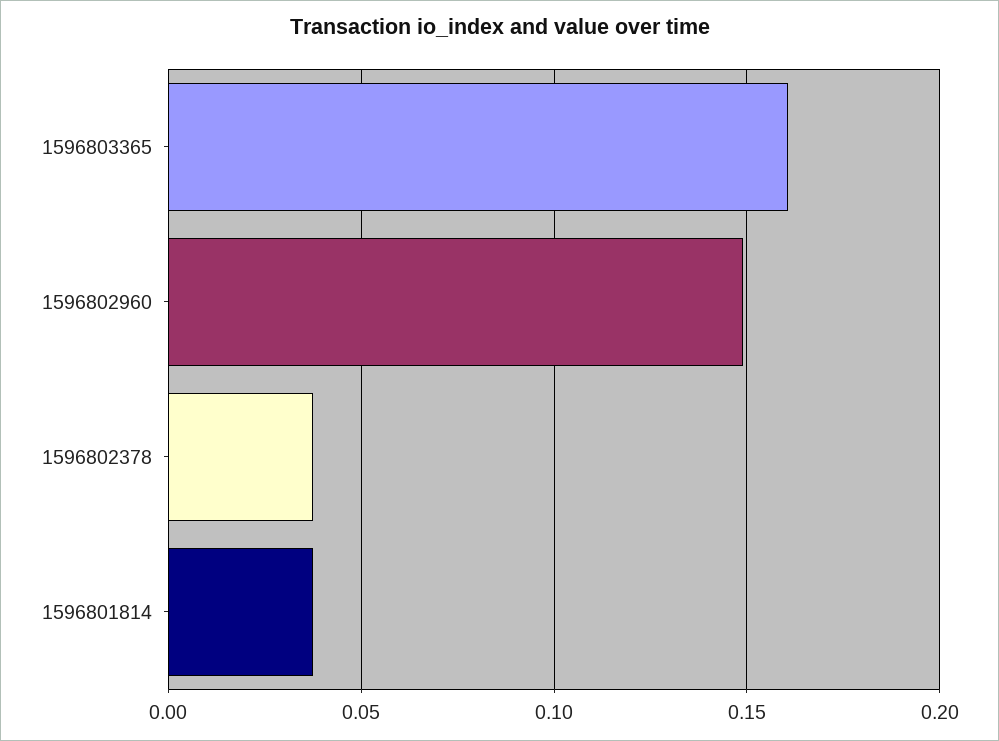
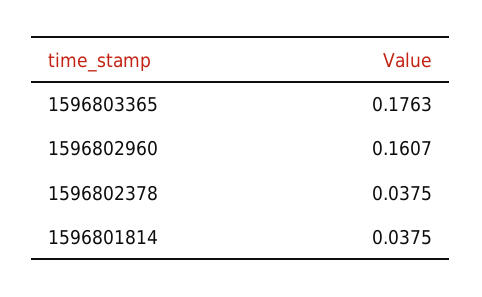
1596803365: 0.16 -> 0.1763
1596802960: 0.15 -> 0.1607

